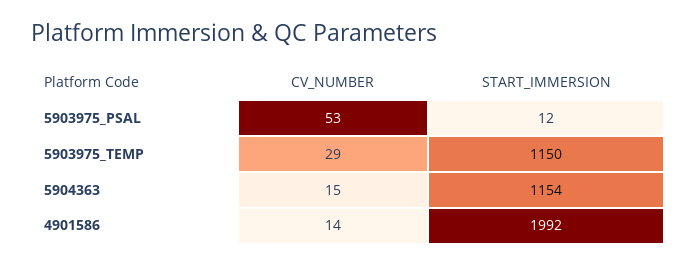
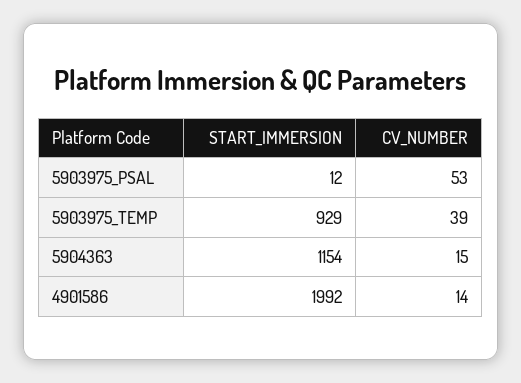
CV_NUMBER, 5903975_TEMP: 29 -> 39
START_IMMERSION, 5903975_TEMP: 1150 -> 929

